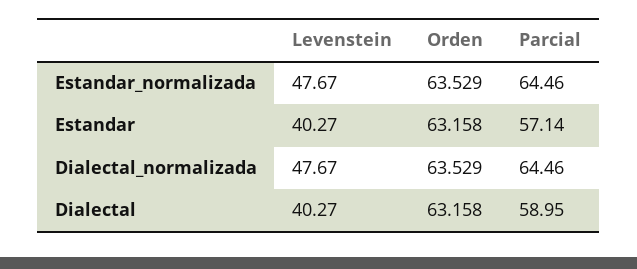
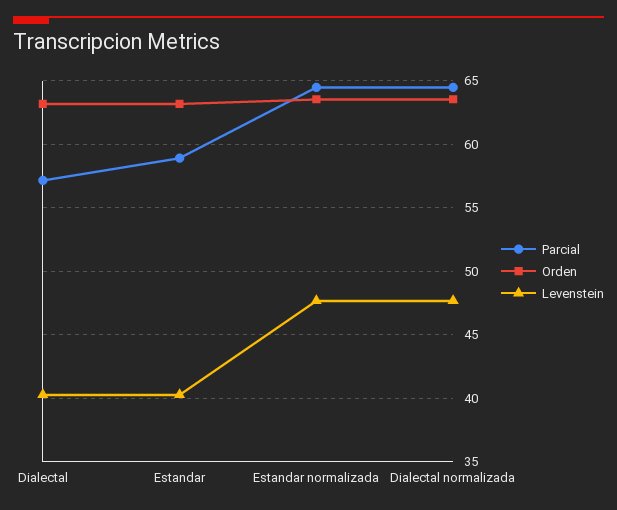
Parcial, Estandar: 57.14 -> 59
Parcial, Dialectal: 58.95 -> 57

